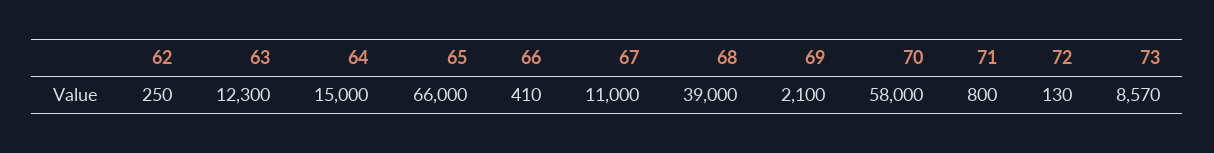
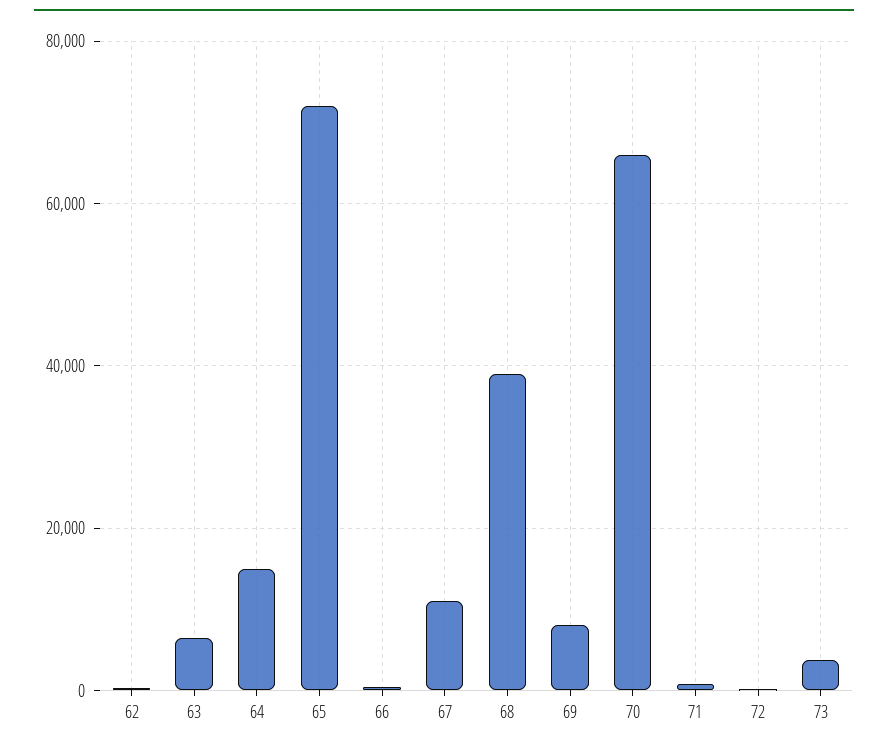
63: 12300 -> 6000
65: 66000 -> 72000
69: 2100 -> 8000
70: 58000 -> 66000
73: 8570 -> 4000

